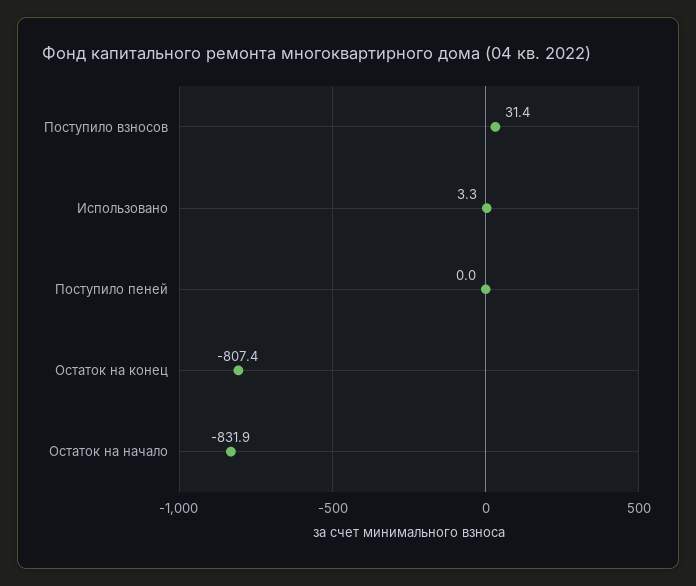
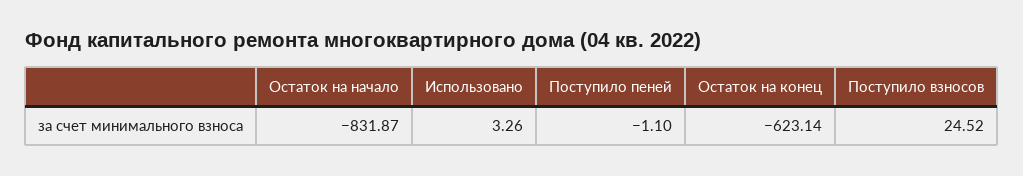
Поступило взносов: 31.4 -> 24.52
Поступило пеней: 0 -> -1.1
Остаток на конец: -807.4 -> -623.14

